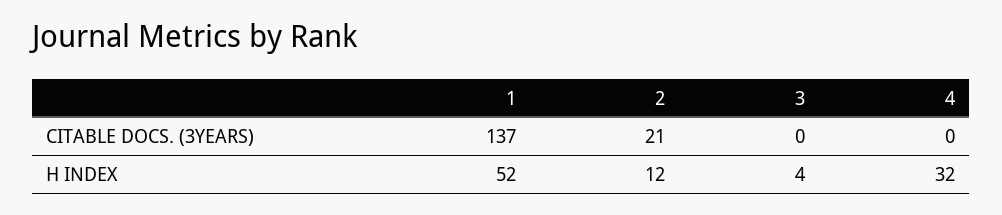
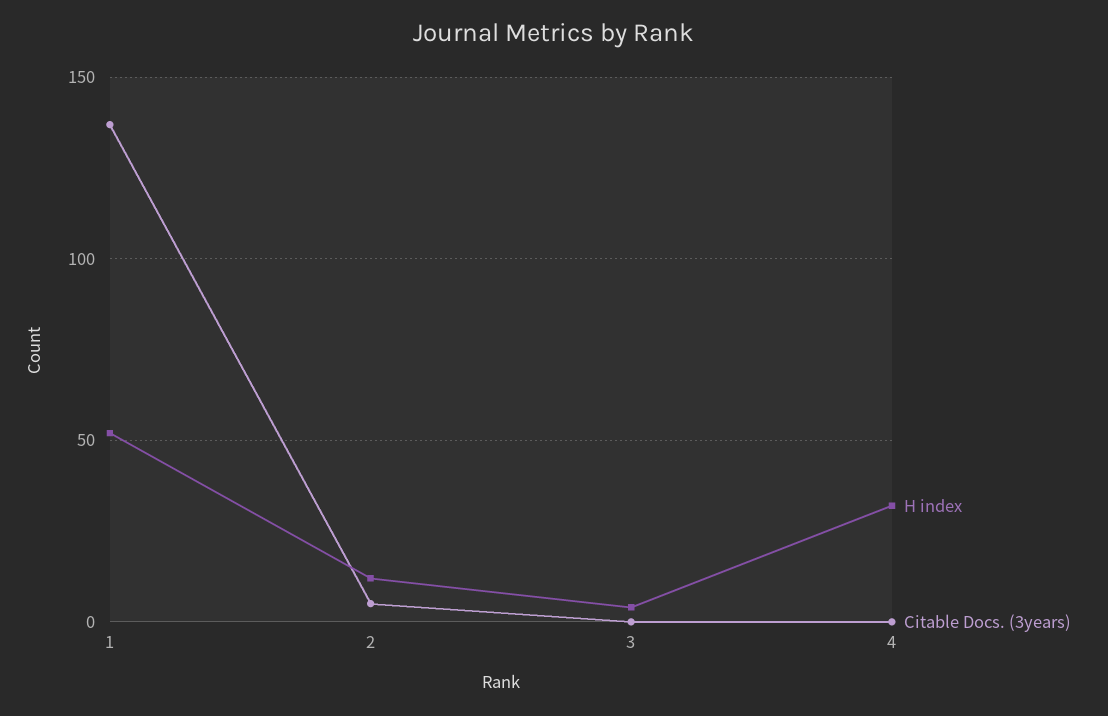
CITABLE DOCS. (3YEARS), 2: 21 -> 5

